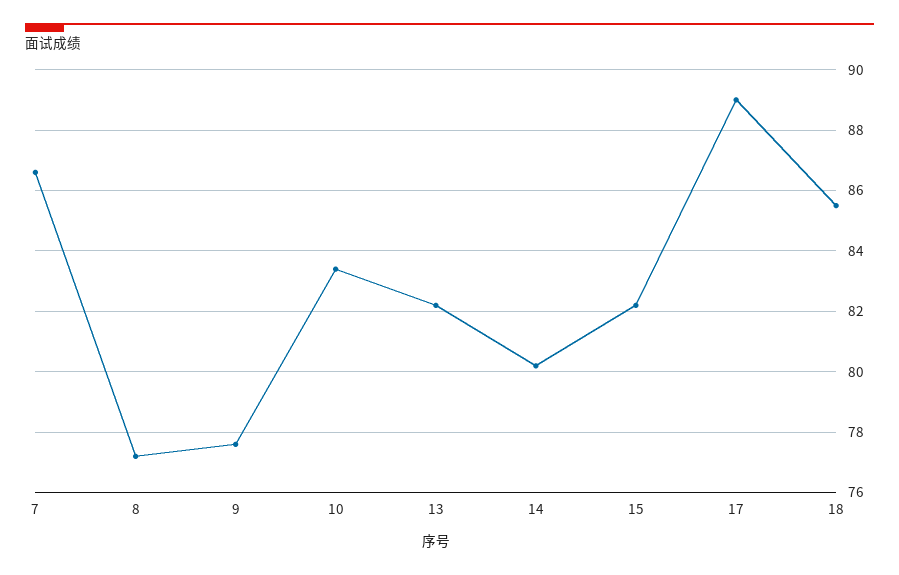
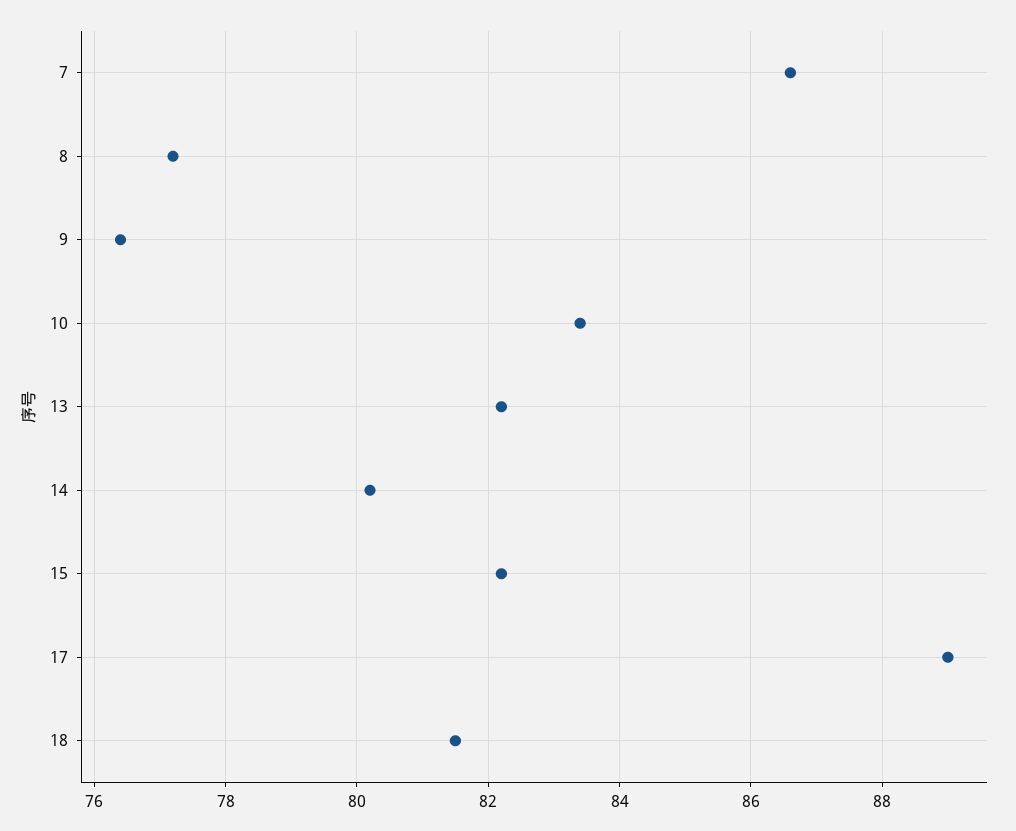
9: 77.5 -> 76.5
18: 85.5 -> 81.5

